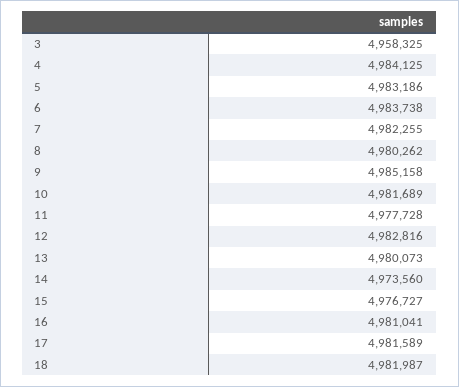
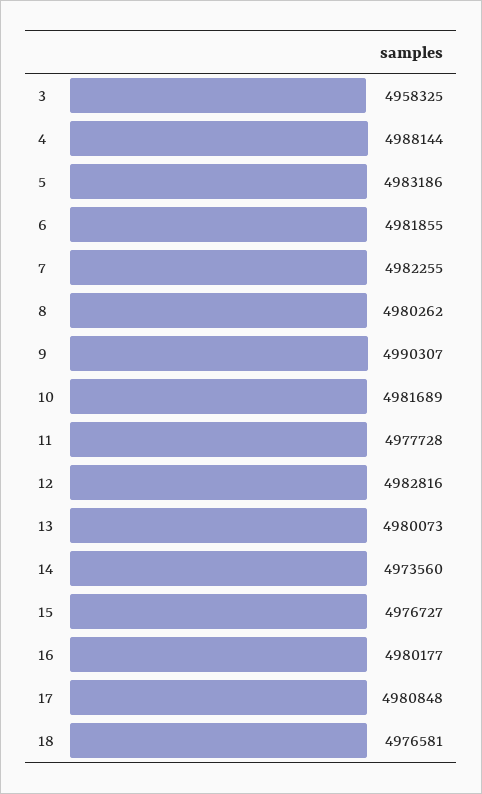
4: 4984125 -> 4988144
6: 4983738 -> 4981855
9: 4985158 -> 4990307
16: 4981041 -> 4980177
17: 4981589 -> 4980848
18: 4981987 -> 4976581

